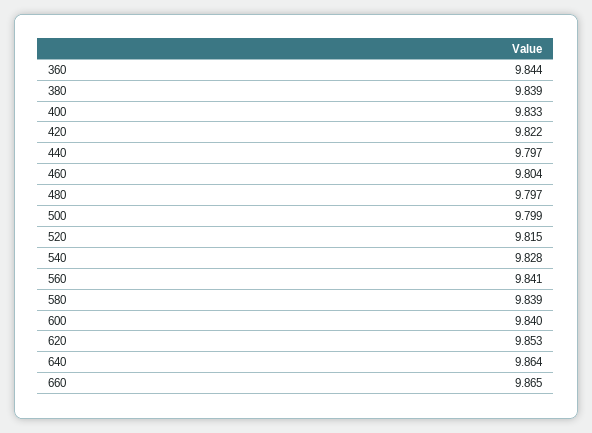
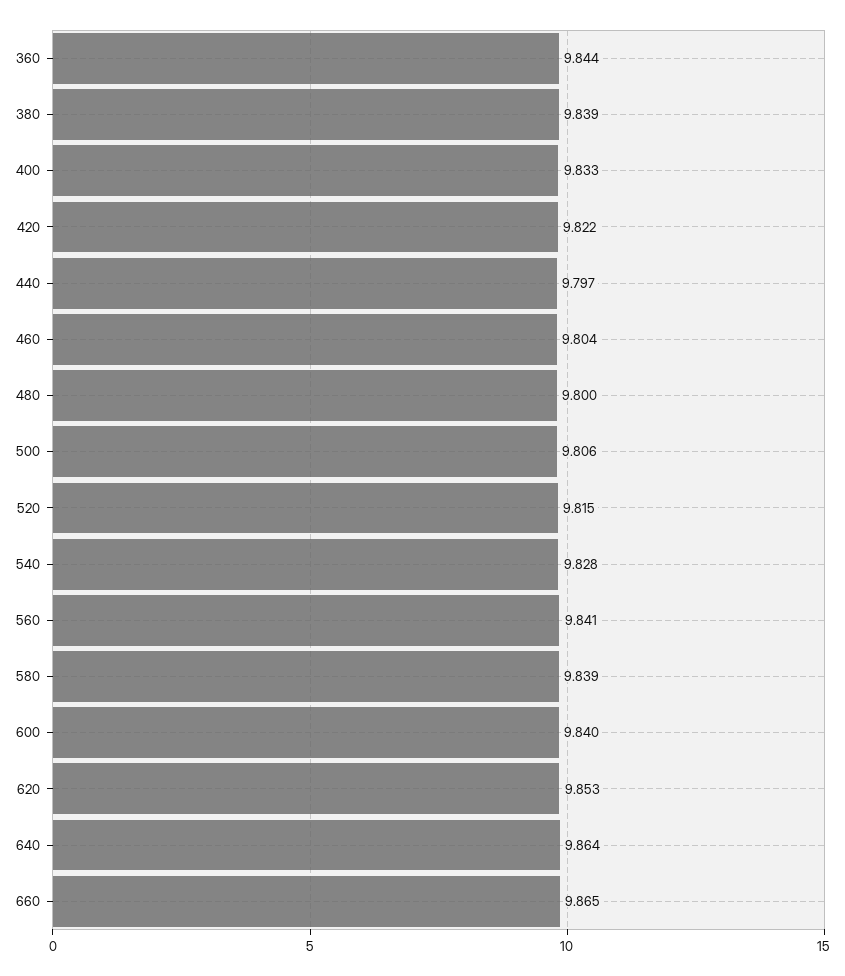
480: 9.797 -> 9.8
500: 9.799 -> 9.806

